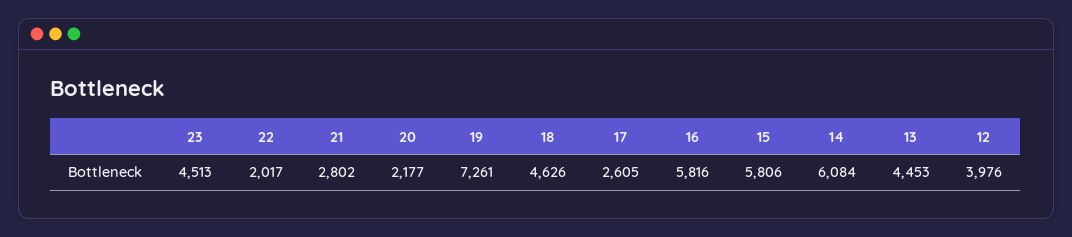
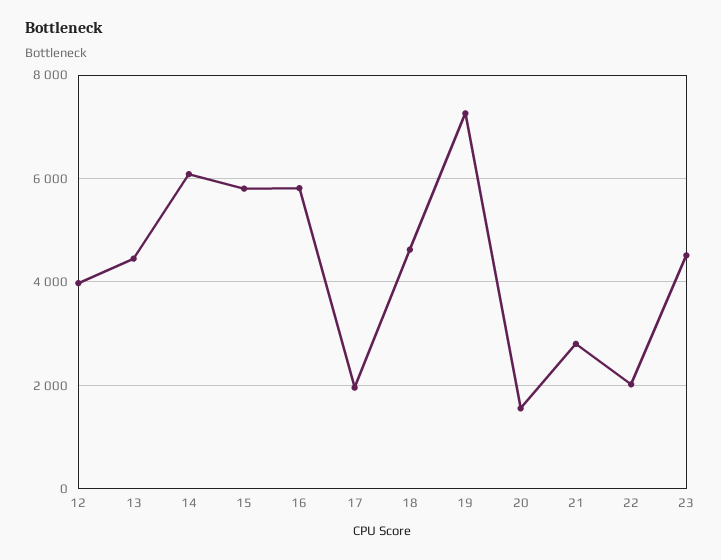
20: 2177 -> 1600
17: 2605 -> 2000

